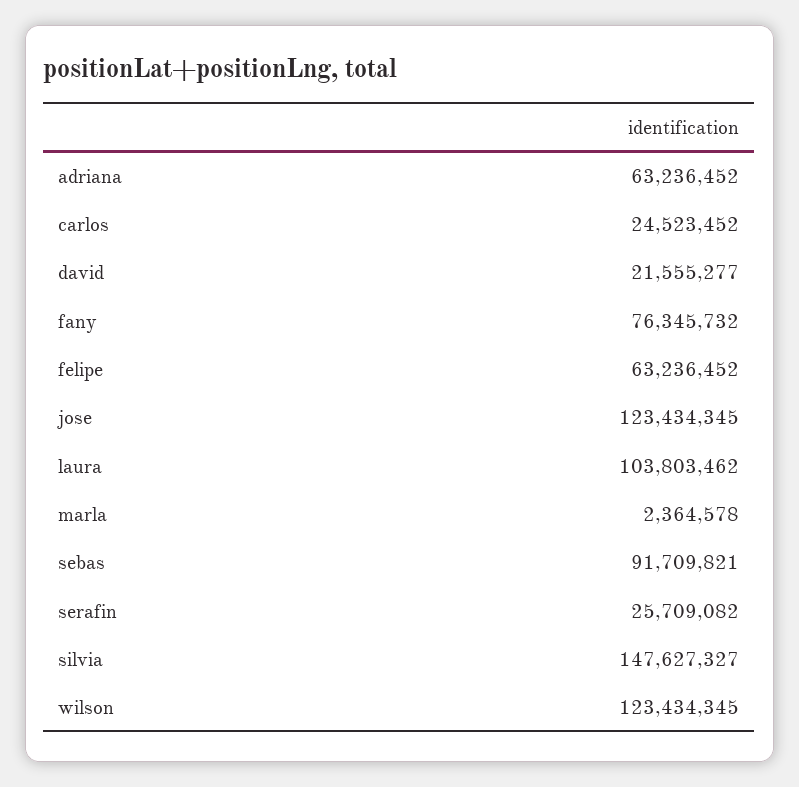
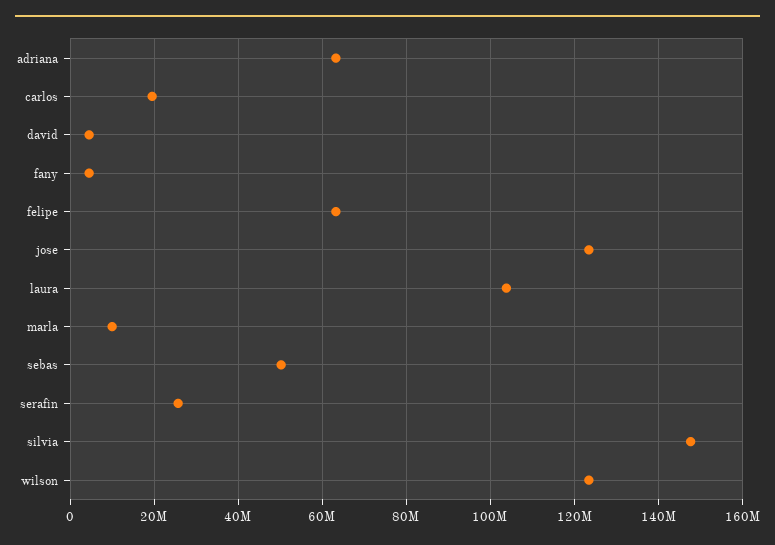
carlos: 24523452 -> 20000000
david: 21555277 -> 4000000
fany: 76345732 -> 4000000
marla: 2364578 -> 10000000
sebas: 91709821 -> 50000000

